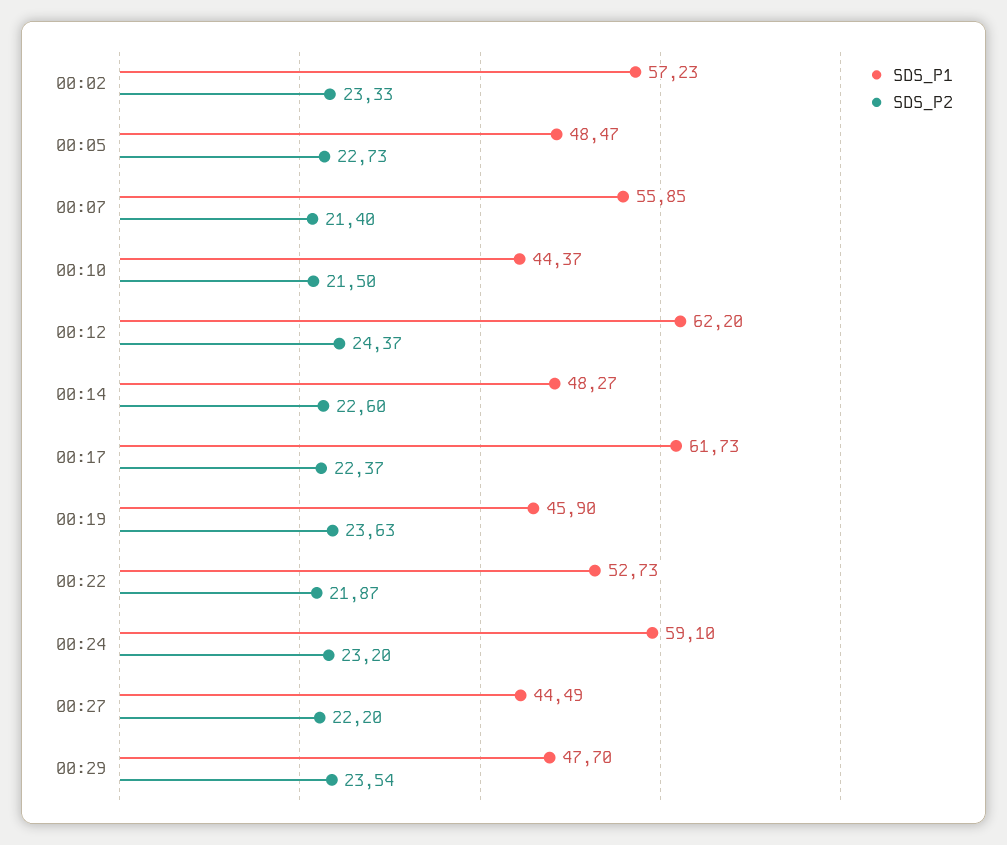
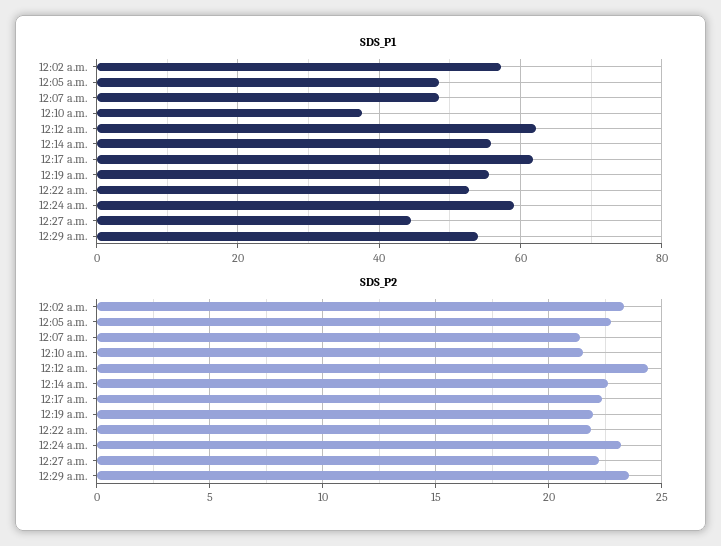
SDS_P1, 00:07: 55.85 -> 48
SDS_P1, 00:10: 44.37 -> 38
SDS_P1, 00:14: 48.27 -> 56
SDS_P1, 00:19: 45.9 -> 56
SDS_P2, 00:19: 23.63 -> 22
SDS_P1, 00:29: 47.7 -> 54

